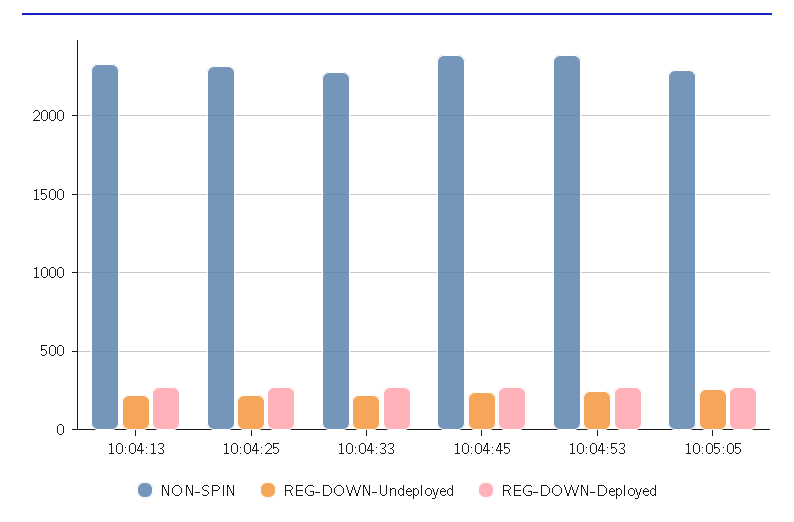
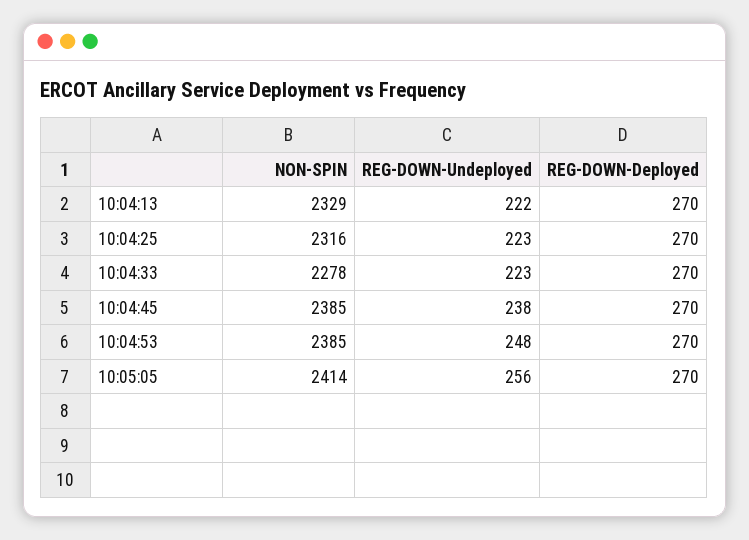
NON-SPIN, 10:05:05: 2300 -> 2414

